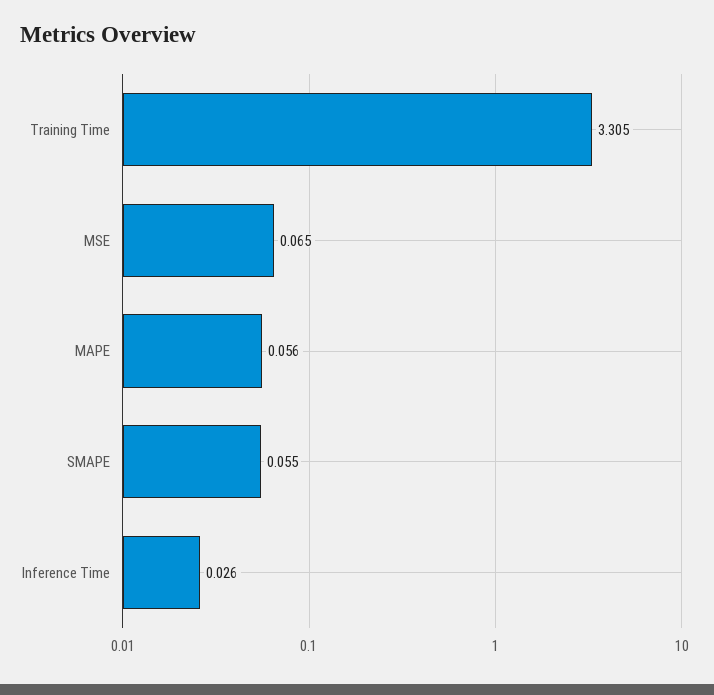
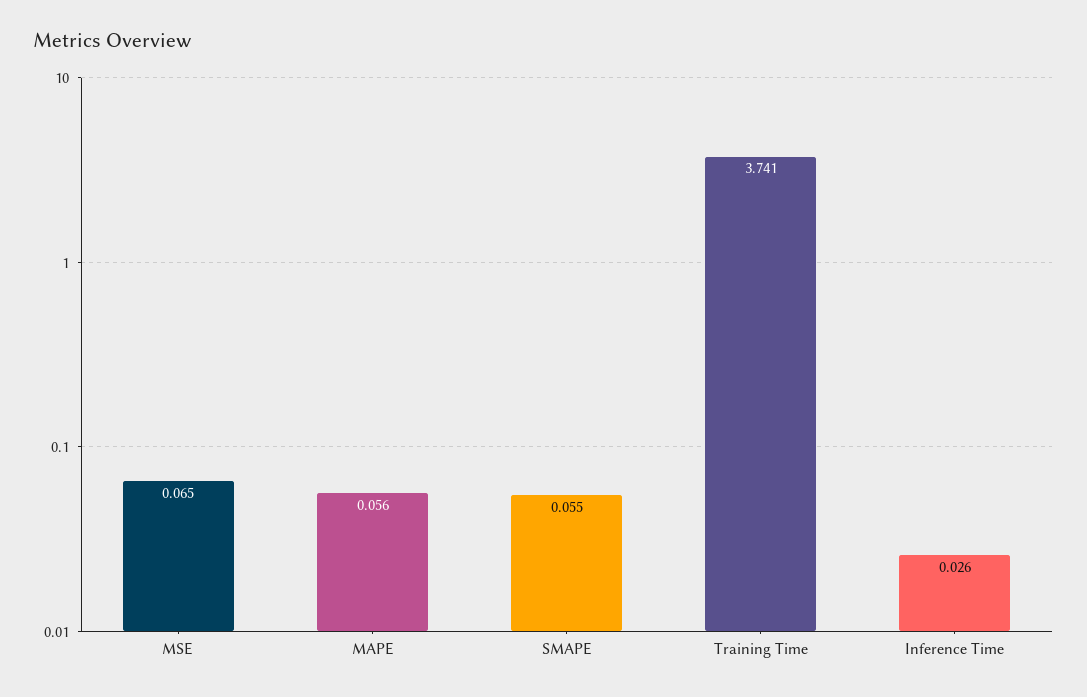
Training Time: 3.305 -> 3.741

